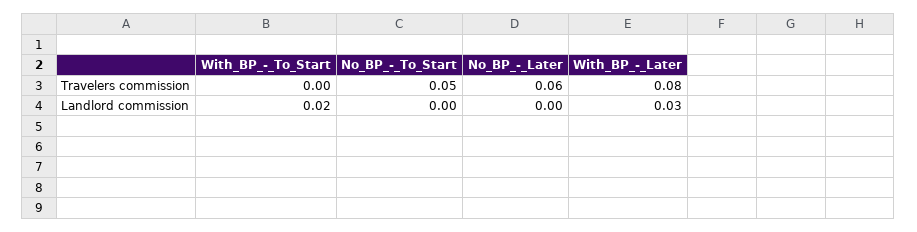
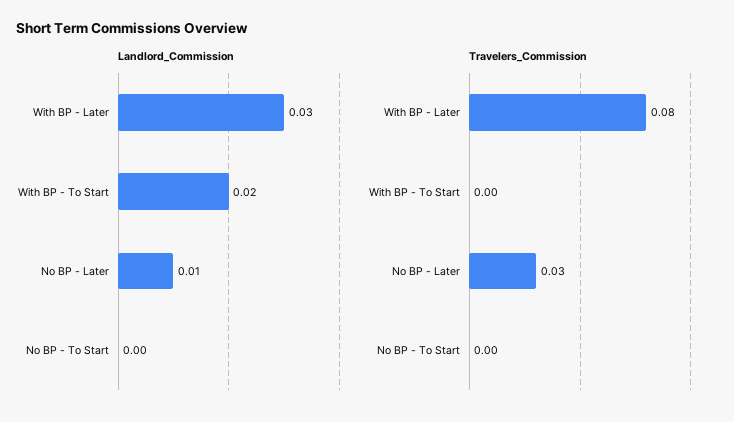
Travelers commission, No_BP_-_To_Start: 0.05 -> 0
Travelers commission, No_BP_-_Later: 0.06 -> 0.03
Landlord commission, No_BP_-_Later: 0 -> 0.01

